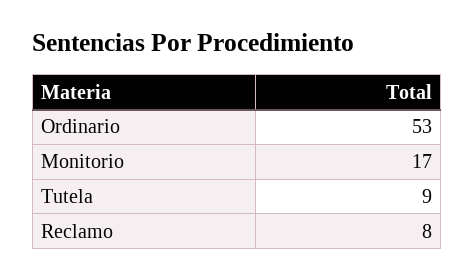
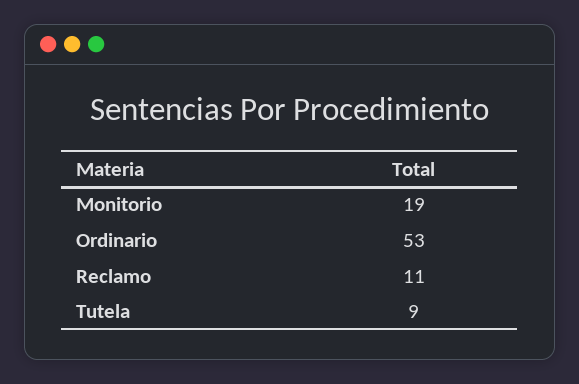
Monitorio: 17 -> 19
Reclamo: 8 -> 11

